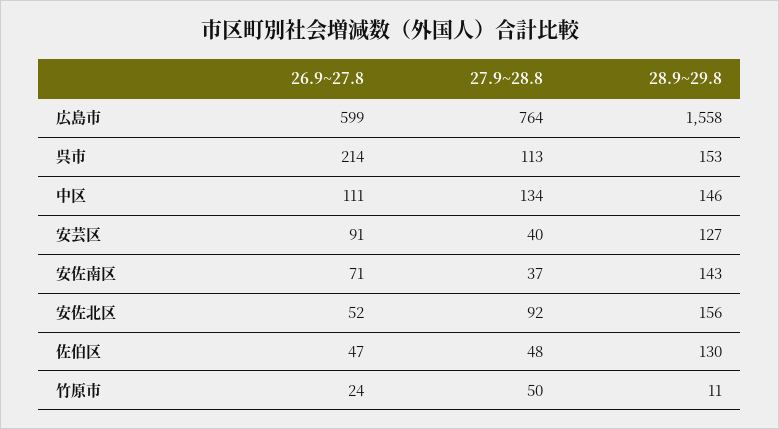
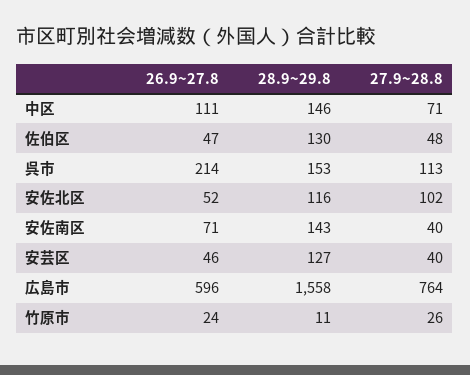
26.9~27.8, 広島市: 599 -> 596
27.9~28.8, 中区: 134 -> 71
26.9~27.8, 安芸区: 91 -> 46
27.9~28.8, 安佐南区: 37 -> 40
27.9~28.8, 安佐北区: 92 -> 102
28.9~29.8, 安佐北区: 156 -> 116
27.9~28.8, 竹原市: 50 -> 26

